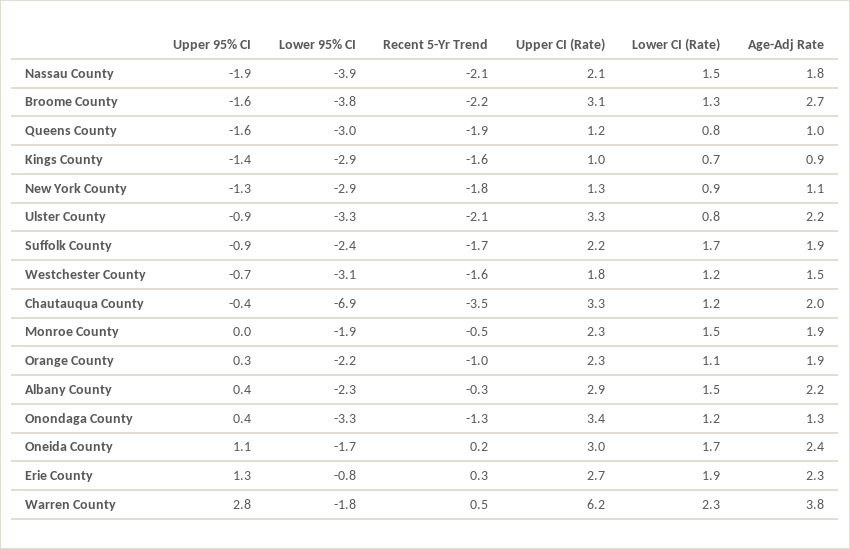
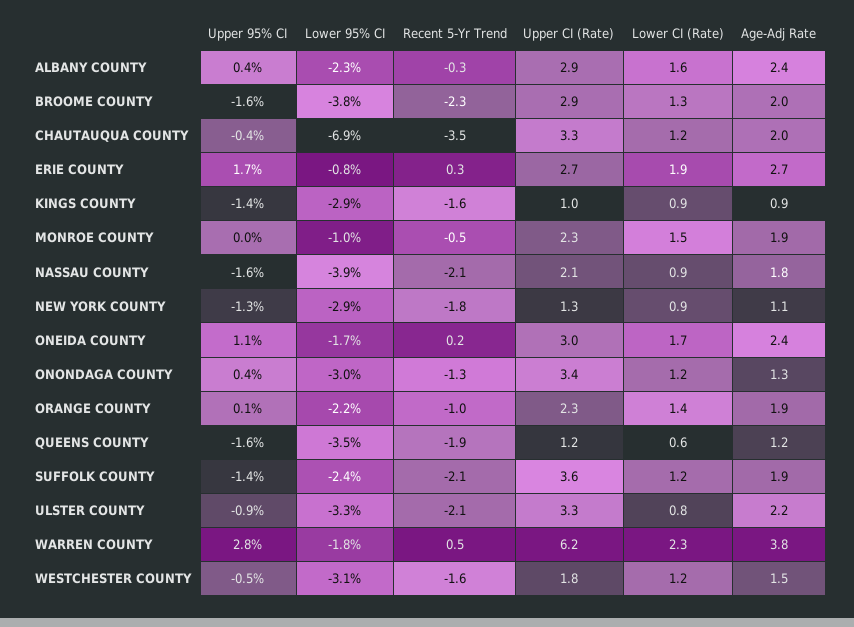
Upper 95% CI, Nassau County: -1.9 -> -1.6
Lower CI (Rate), Nassau County: 1.5 -> 0.9
Recent 5-Yr Trend, Broome County: -2.2 -> -2.3
Upper CI (Rate), Broome County: 3.1 -> 2.9
Age-Adj Rate, Broome County: 2.7 -> 2
Lower 95% CI, Queens County: -3 -> -3.5
Lower CI (Rate), Queens County: 0.8 -> 0.6
Age-Adj Rate, Queens County: 1 -> 1.2
Lower CI (Rate), Kings County: 0.7 -> 0.9
Upper 95% CI, Suffolk County: -0.9 -> -1.4
Recent 5-Yr Trend, Suffolk County: -1.7 -> -2.1
Upper CI (Rate), Suffolk County: 2.2 -> 3.6
Lower CI (Rate), Suffolk County: 1.7 -> 1.2
Upper 95% CI, Westchester County: -0.7 -> -0.5
Lower 95% CI, Monroe County: -1.9 -> -1
Upper 95% CI, Orange County: 0.3 -> 0.1
Lower CI (Rate), Orange County: 1.1 -> 1.4
Lower CI (Rate), Albany County: 1.5 -> 1.6
Age-Adj Rate, Albany County: 2.2 -> 2.4
Lower 95% CI, Onondaga County: -3.3 -> -3
Upper 95% CI, Erie County: 1.3 -> 1.7
Age-Adj Rate, Erie County: 2.3 -> 2.7

